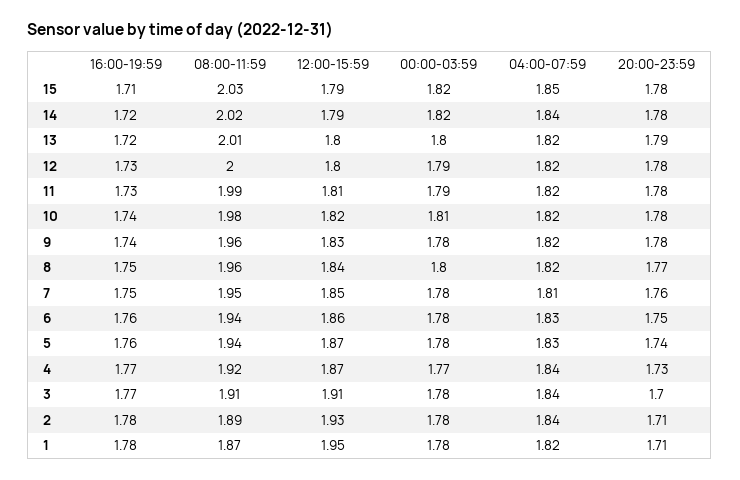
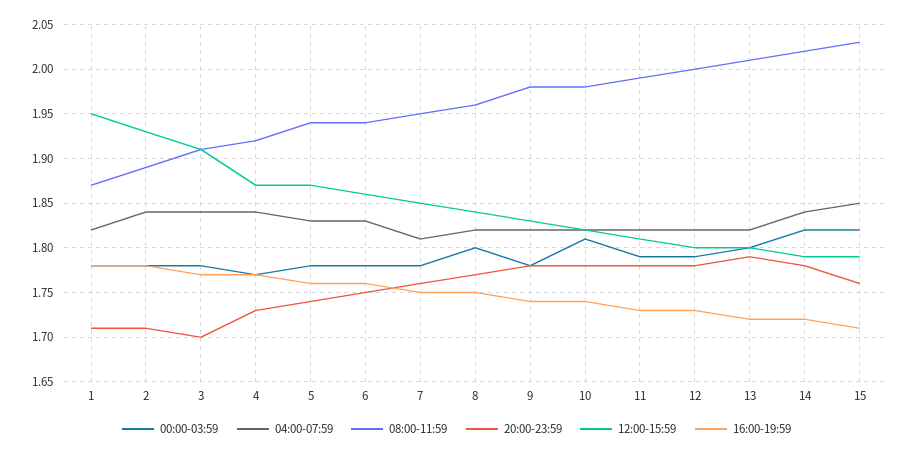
20:00-23:59, 15: 1.78 -> 1.76
08:00-11:59, 9: 1.96 -> 1.98

